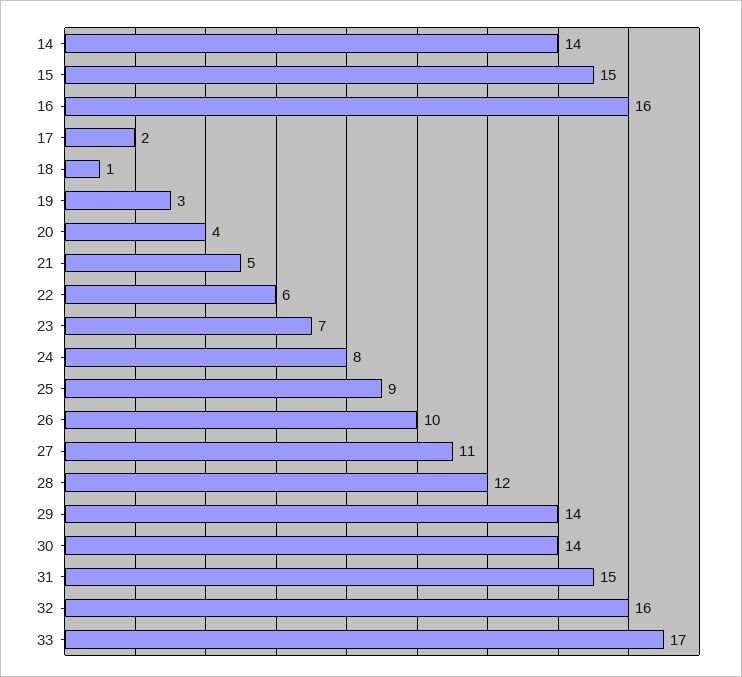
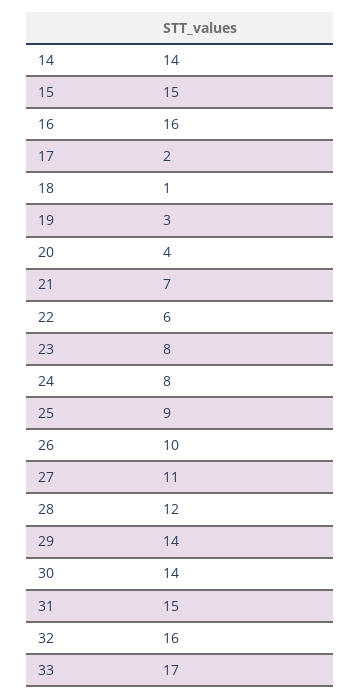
21: 5 -> 7
23: 7 -> 8

